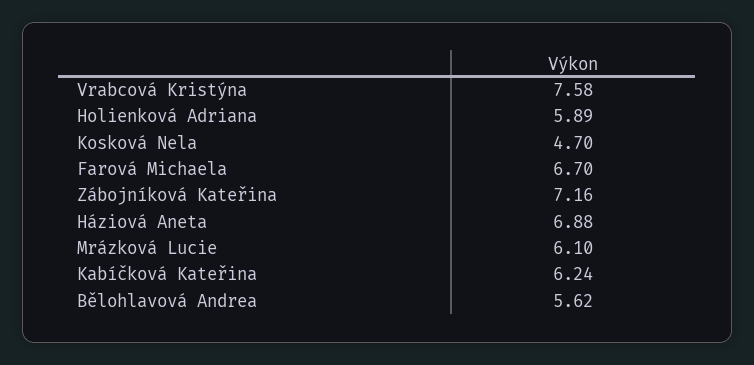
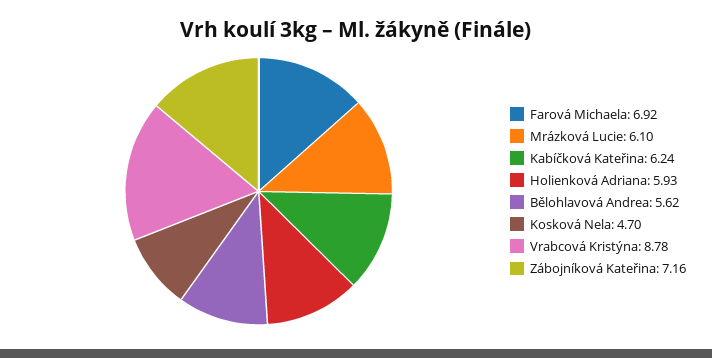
Vrabcová Kristýna: 7.58 -> 8.78
Holienková Adriana: 5.89 -> 5.93
Farová Michaela: 6.7 -> 6.92
Háziová Aneta: 6.88 -> none

